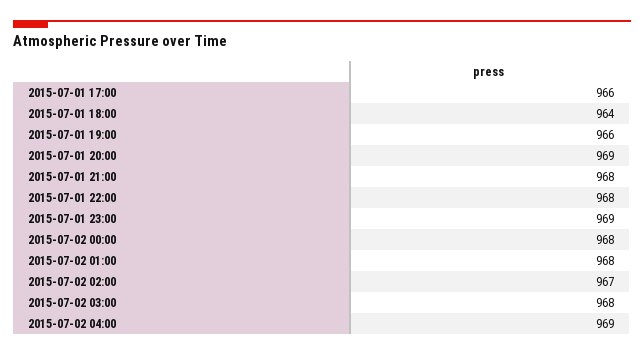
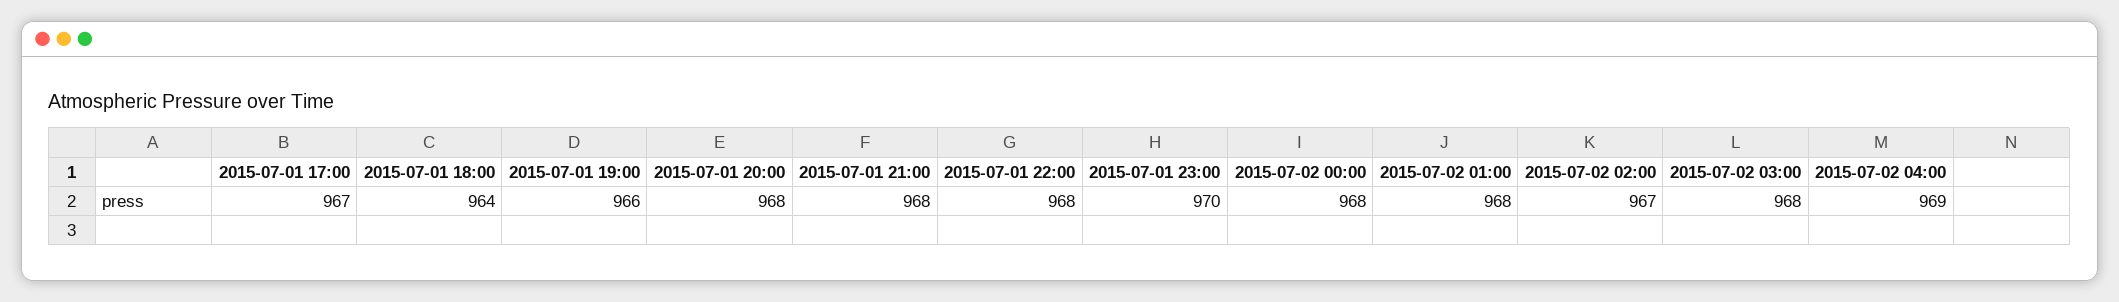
2015-07-01 17:00: 966 -> 967
2015-07-01 20:00: 969 -> 968
2015-07-01 23:00: 969 -> 970

